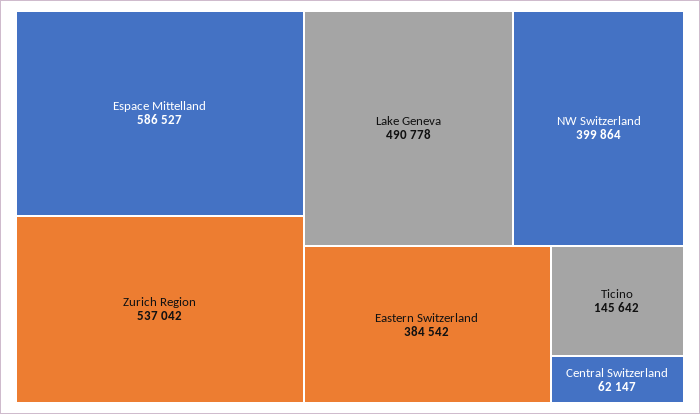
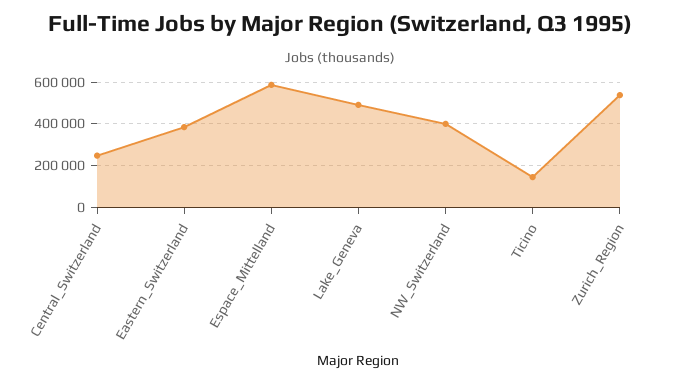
Central Switzerland: 62147 -> 250000

